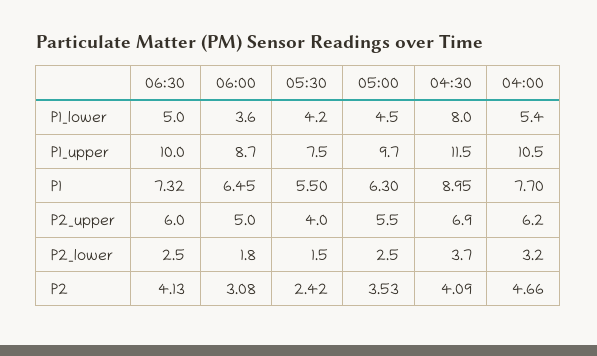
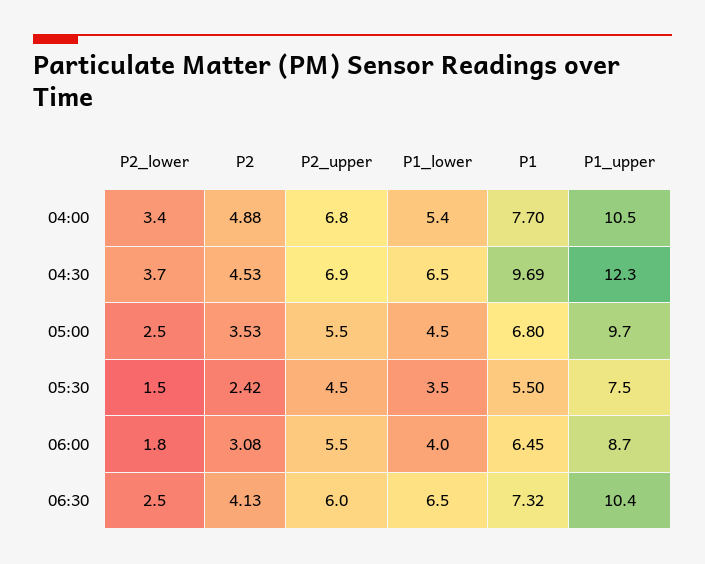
06:30, P1_lower: 5 -> 6.5
06:00, P1_lower: 3.6 -> 4
05:30, P1_lower: 4.2 -> 3.5
04:30, P1_lower: 8 -> 6.5
06:30, P1_upper: 10 -> 10.4
04:30, P1_upper: 11.5 -> 12.3
05:00, P1: 6.3 -> 6.8
04:30, P1: 8.95 -> 9.69
06:00, P2_upper: 5 -> 5.5
05:30, P2_upper: 4 -> 4.5
04:00, P2_upper: 6.2 -> 6.8
04:00, P2_lower: 3.2 -> 3.4
04:30, P2: 4.09 -> 4.53
04:00, P2: 4.66 -> 4.88

